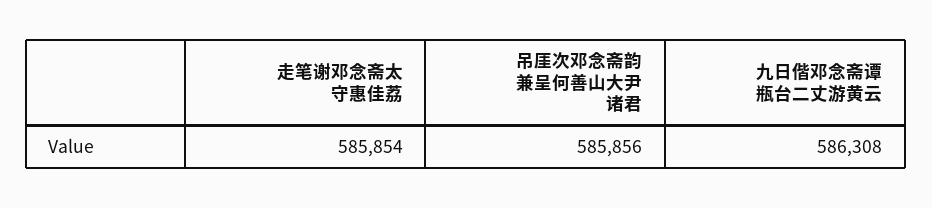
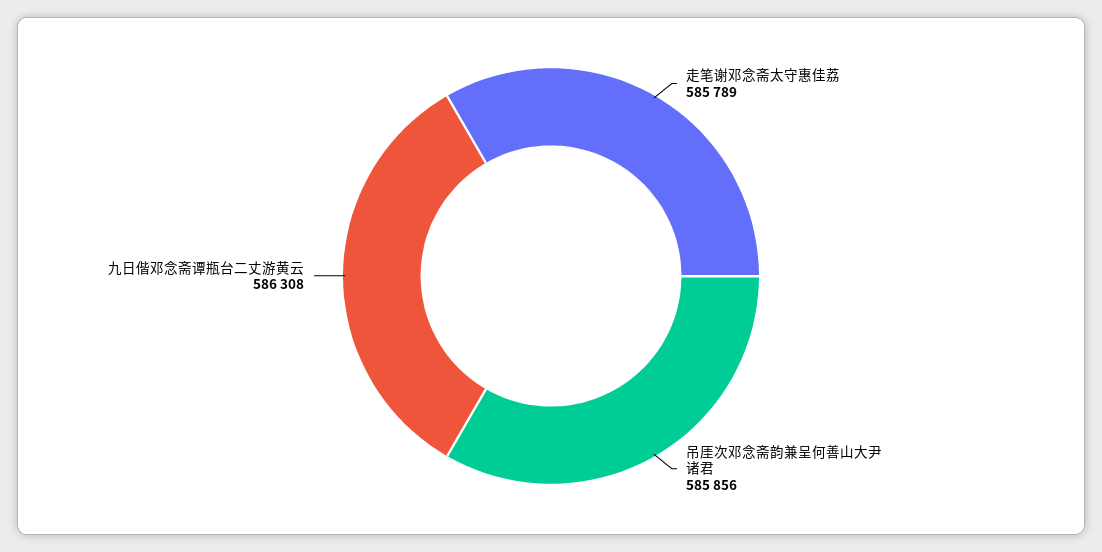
走笔谢邓念斋太守惠佳荔: 585854 -> 585789

